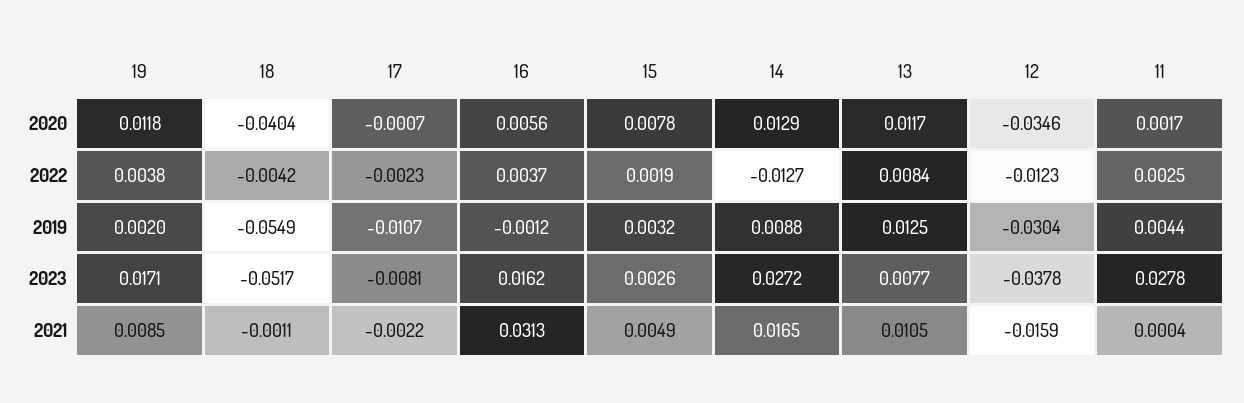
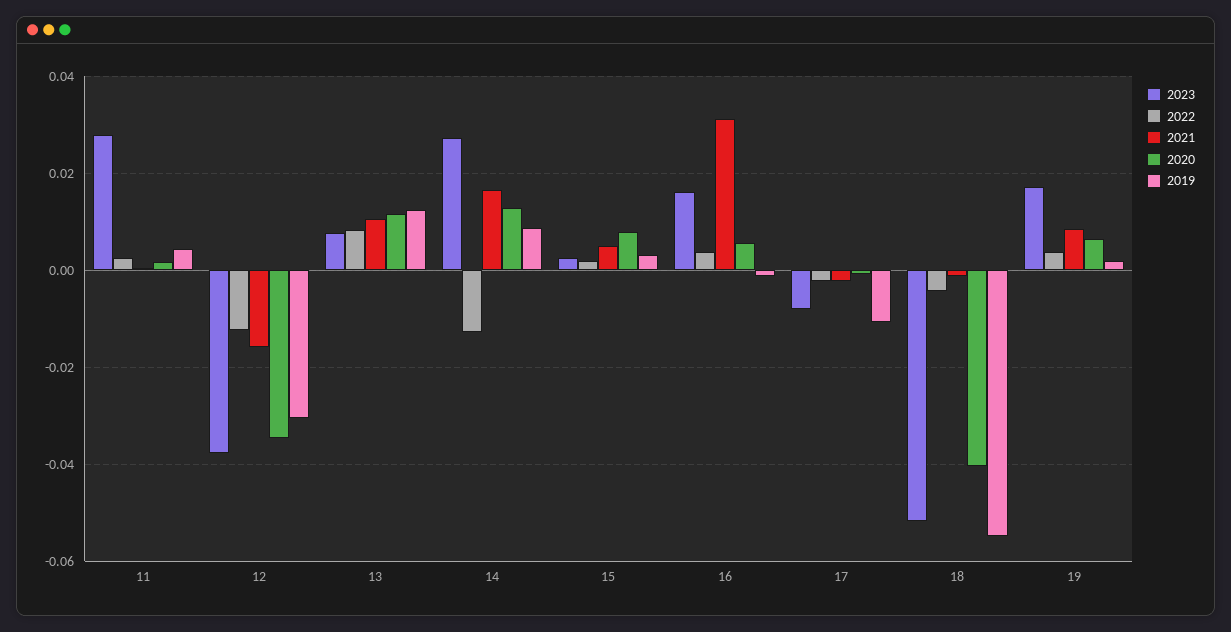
2020, 19: 0.0118 -> 0.006

